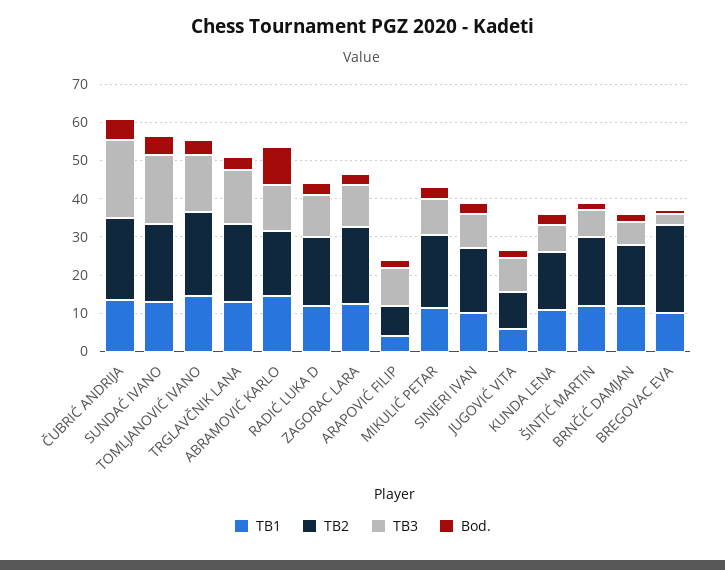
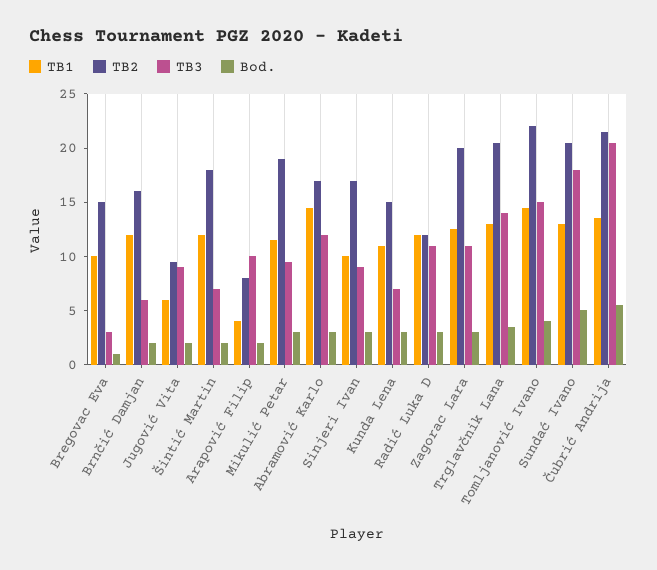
Bod., ABRAMOVIĆ KARLO: 10 -> 3
TB2, RADIĆ LUKA D: 17.5 -> 12
TB2, BREGOVAC EVA: 22.5 -> 15

